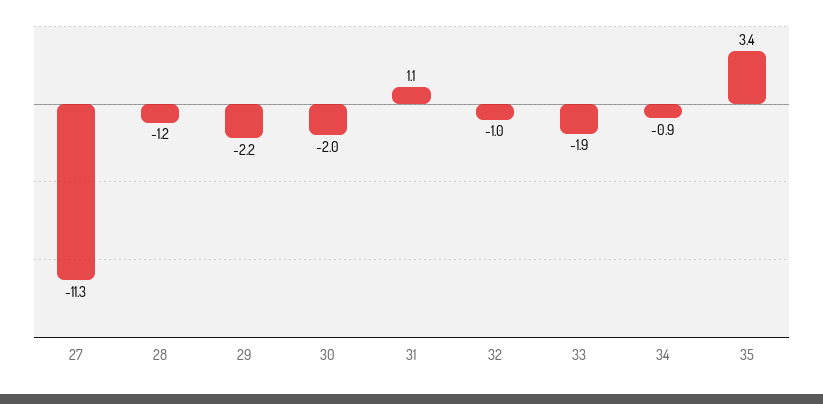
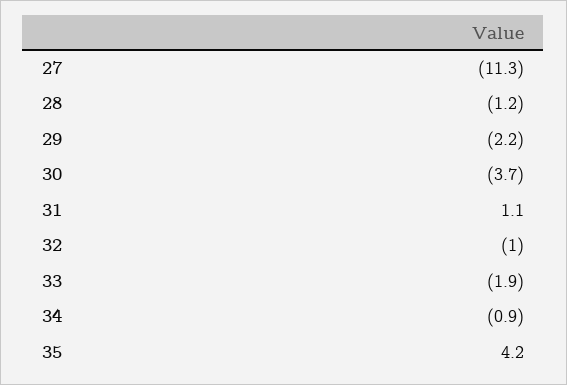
30: -2 -> -3.7
35: 3.4 -> 4.2

